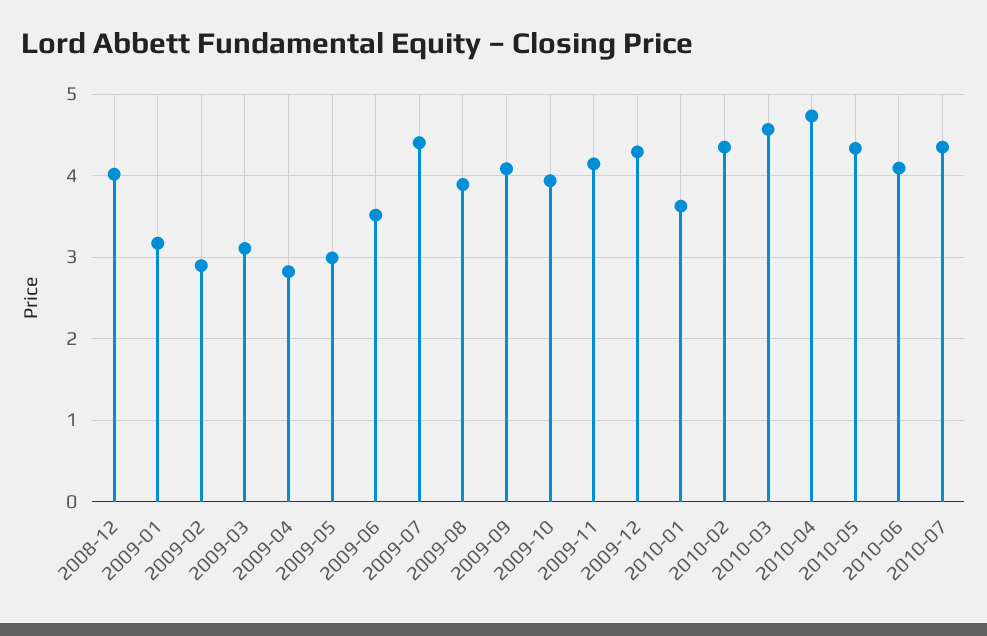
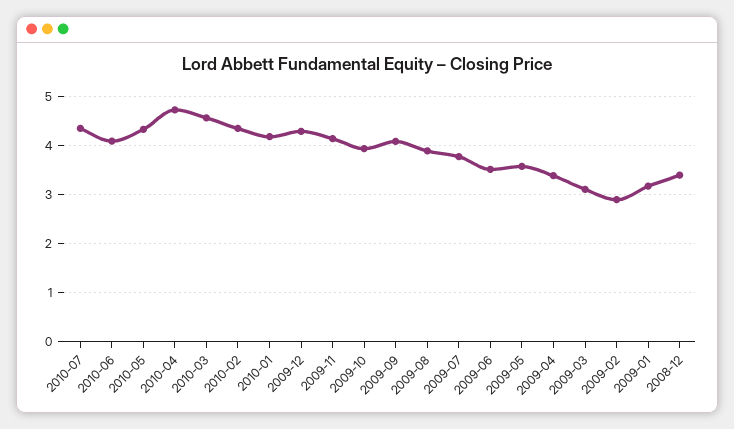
2008-12: 4 -> 3.4
2009-04: 2.8 -> 3.4
2009-05: 3 -> 3.6
2009-07: 4.4 -> 3.8
2010-01: 3.6 -> 4.2

